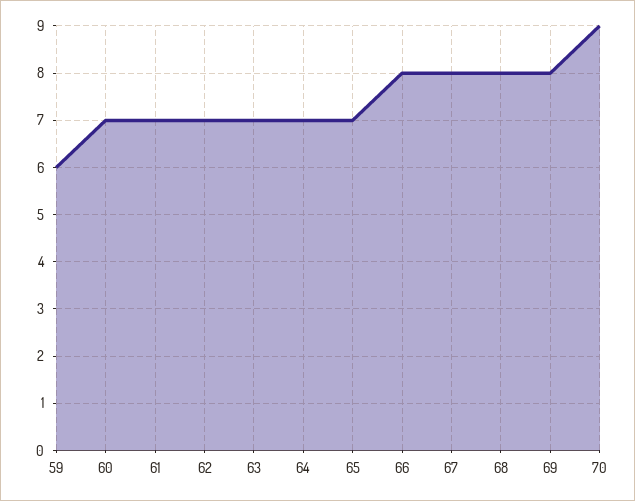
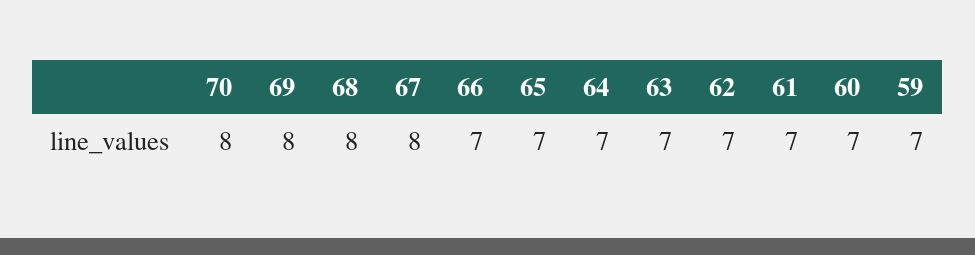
59: 6 -> 7
66: 8 -> 7
70: 9 -> 8

